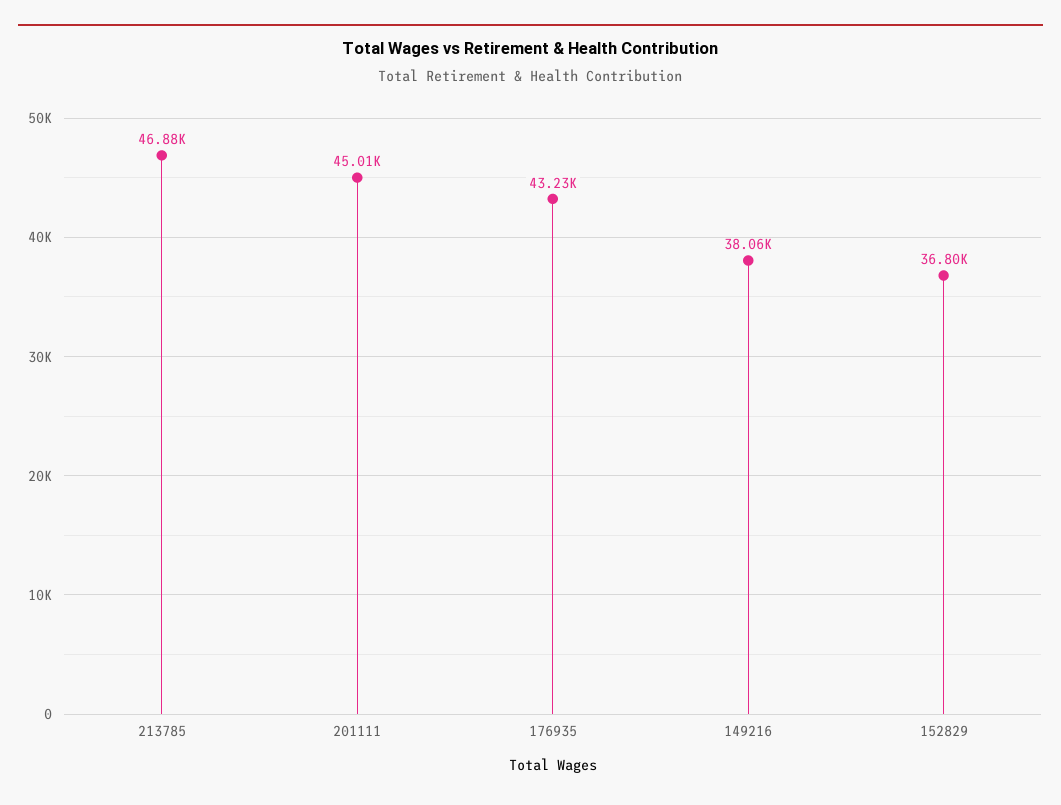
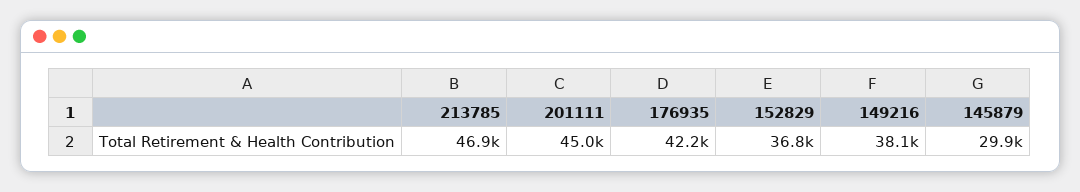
176935: 43230 -> 42200
145879: none -> 29900

